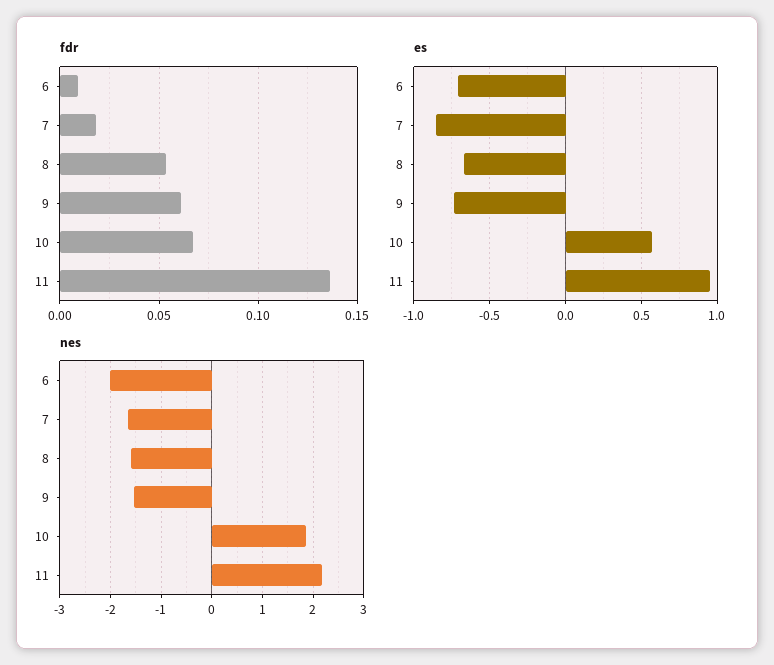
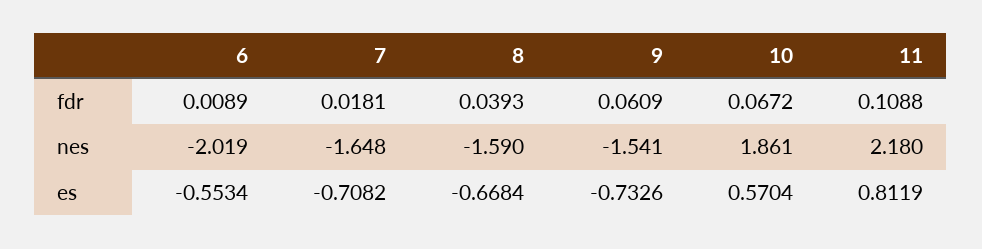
fdr, 8: 0.055 -> 0.0393
fdr, 11: 0.135 -> 0.1088
es, 6: -0.7 -> -0.5534
es, 7: -0.85 -> -0.7082
es, 11: 0.95 -> 0.8119

